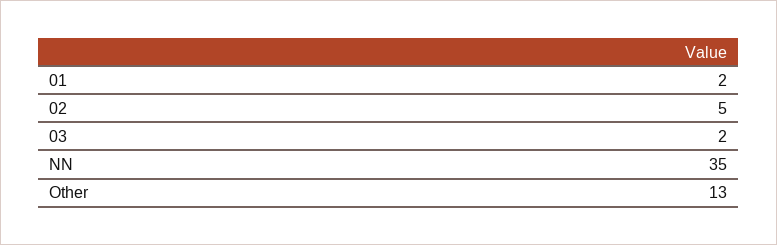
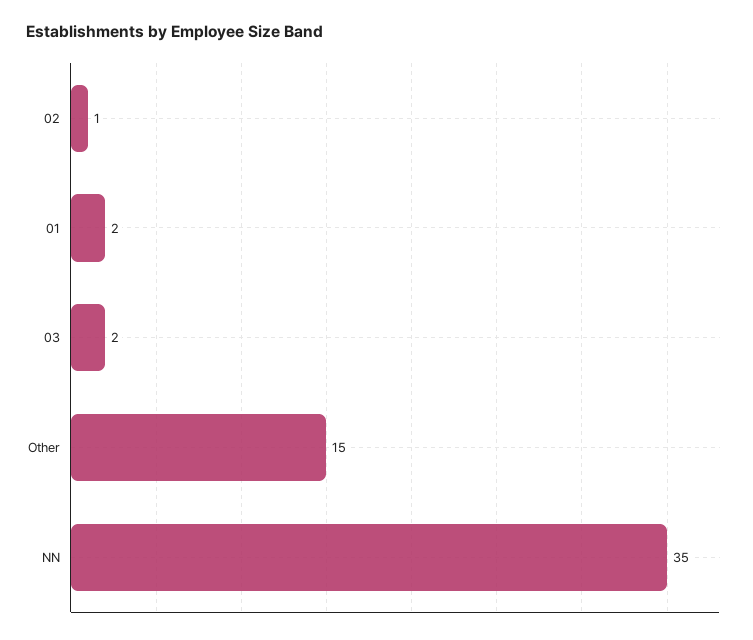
02: 5 -> 1
Other: 13 -> 15

